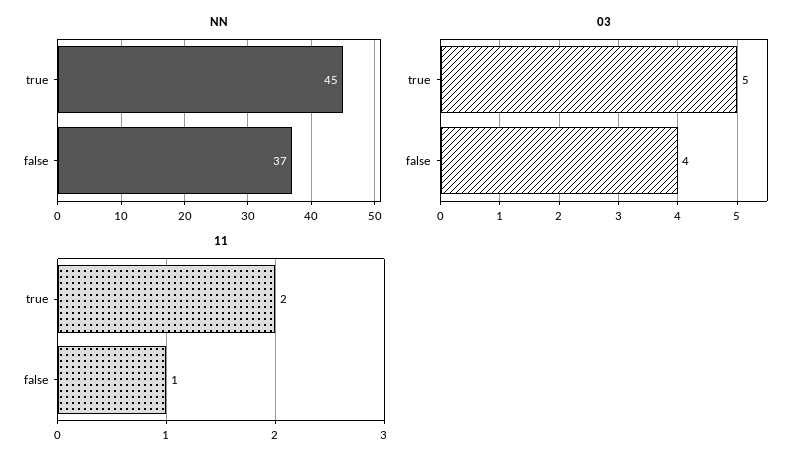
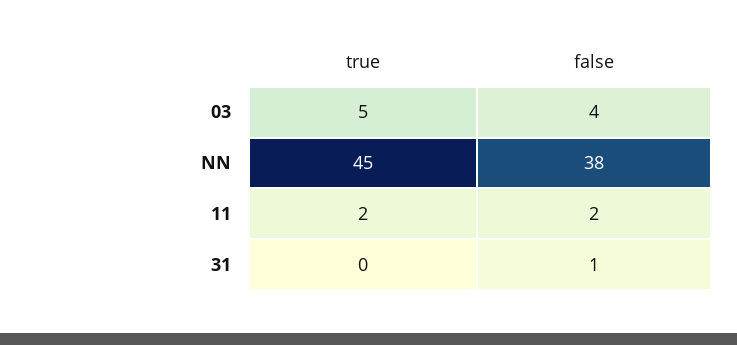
NN, false: 37 -> 38
11, false: 1 -> 2
31, true: none -> 0
31, false: none -> 1

